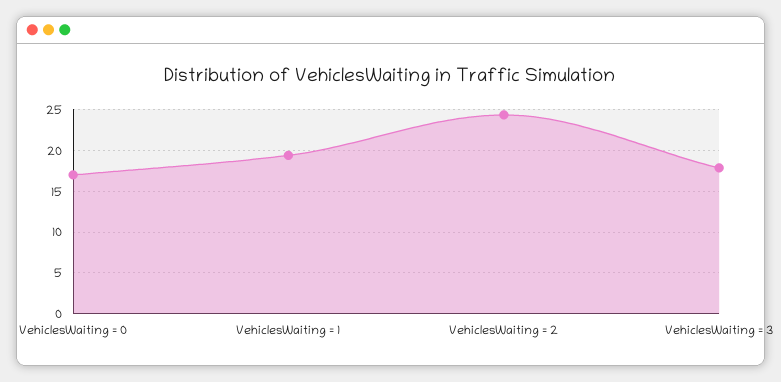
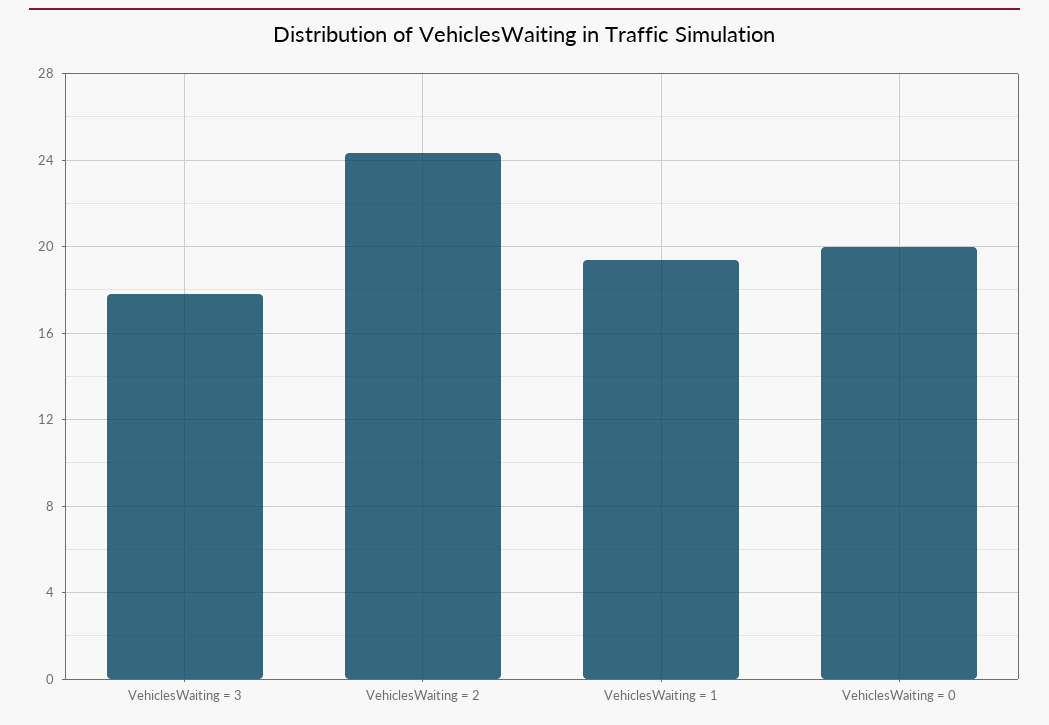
VehiclesWaiting = 0: 17 -> 20

